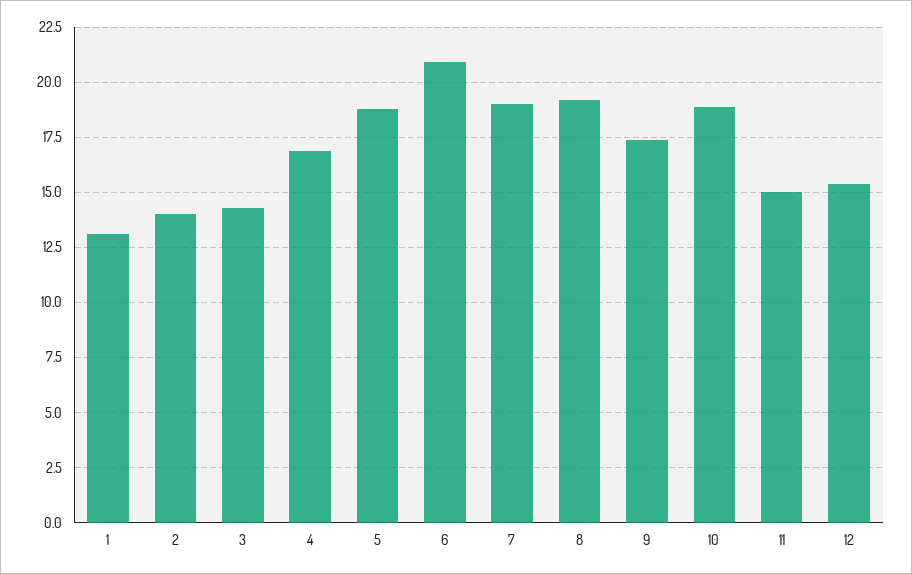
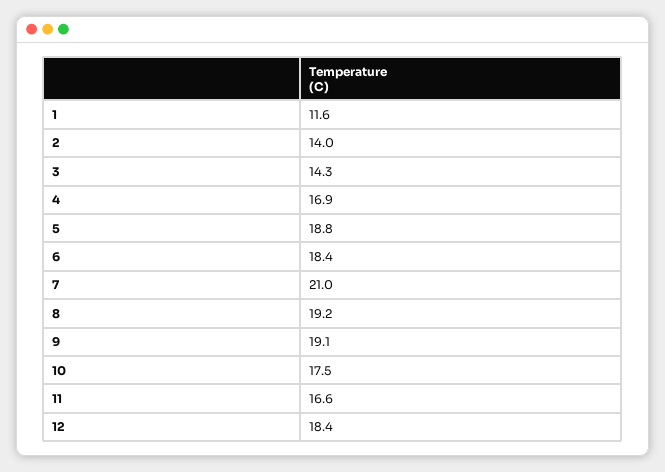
1: 13 -> 11.6
6: 21 -> 18.4
7: 19 -> 21
9: 17.5 -> 19.1
10: 19 -> 17.5
11: 15 -> 16.6
12: 15.5 -> 18.4

